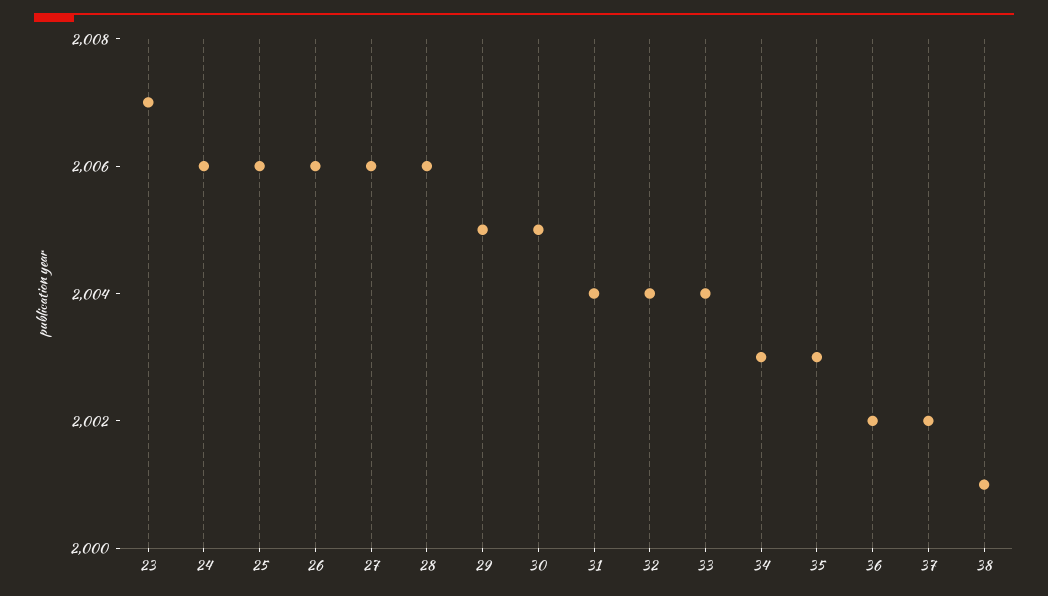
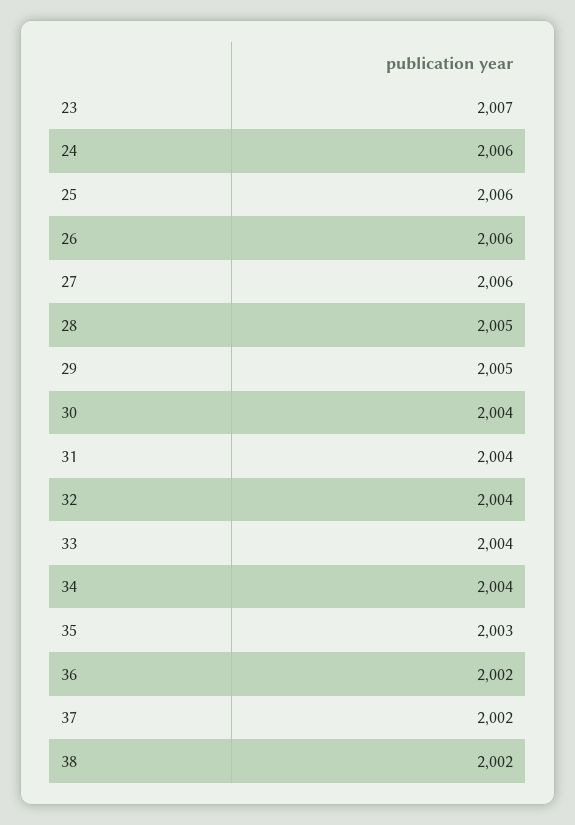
28: 2006 -> 2005
30: 2005 -> 2004
34: 2003 -> 2004
38: 2001 -> 2002

